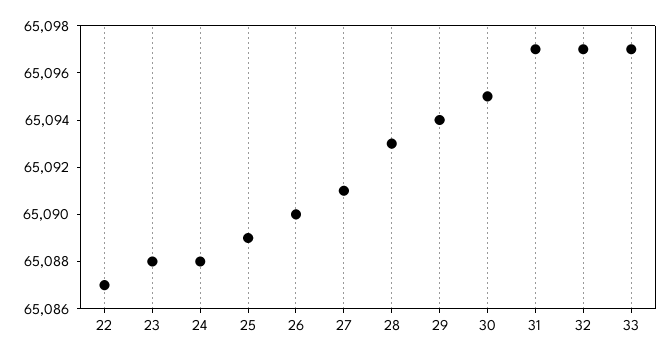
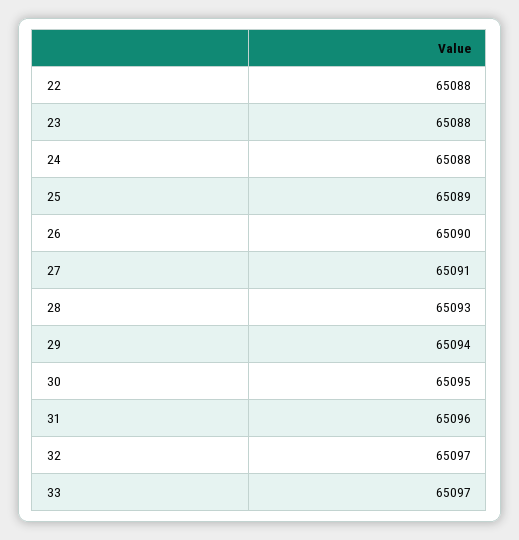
22: 65087 -> 65088
31: 65097 -> 65096

